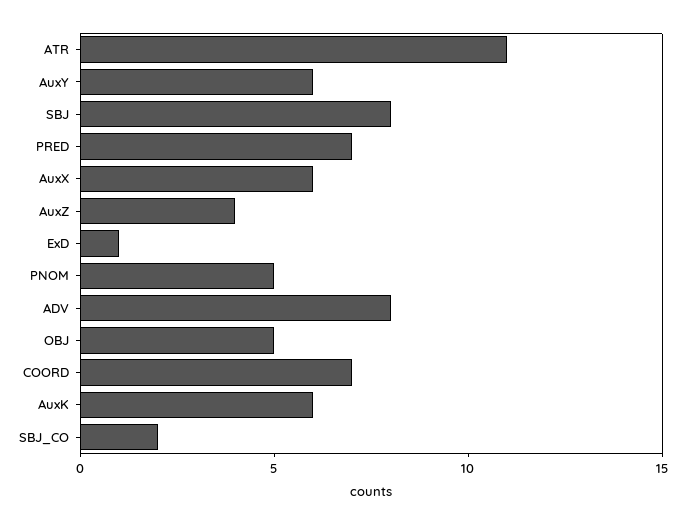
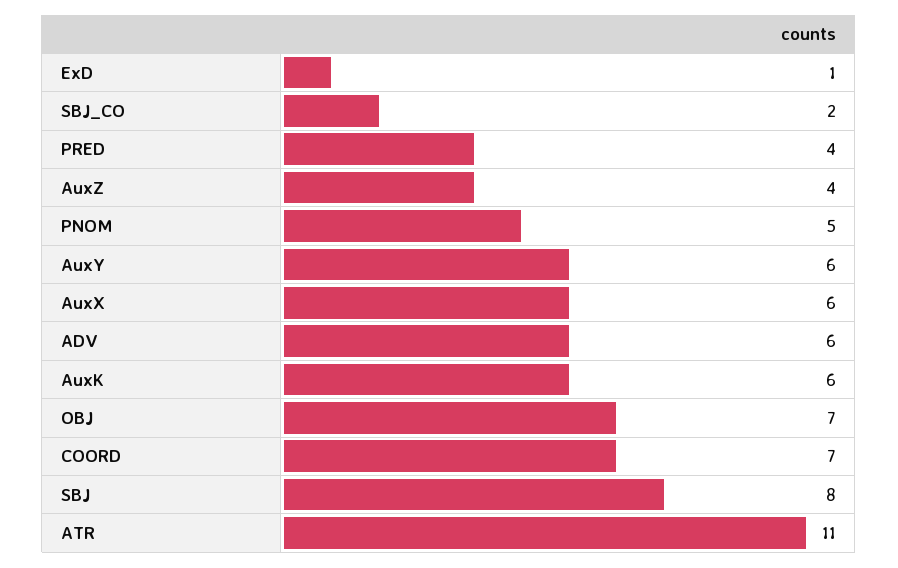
PRED: 7 -> 4
ADV: 8 -> 6
OBJ: 5 -> 7

